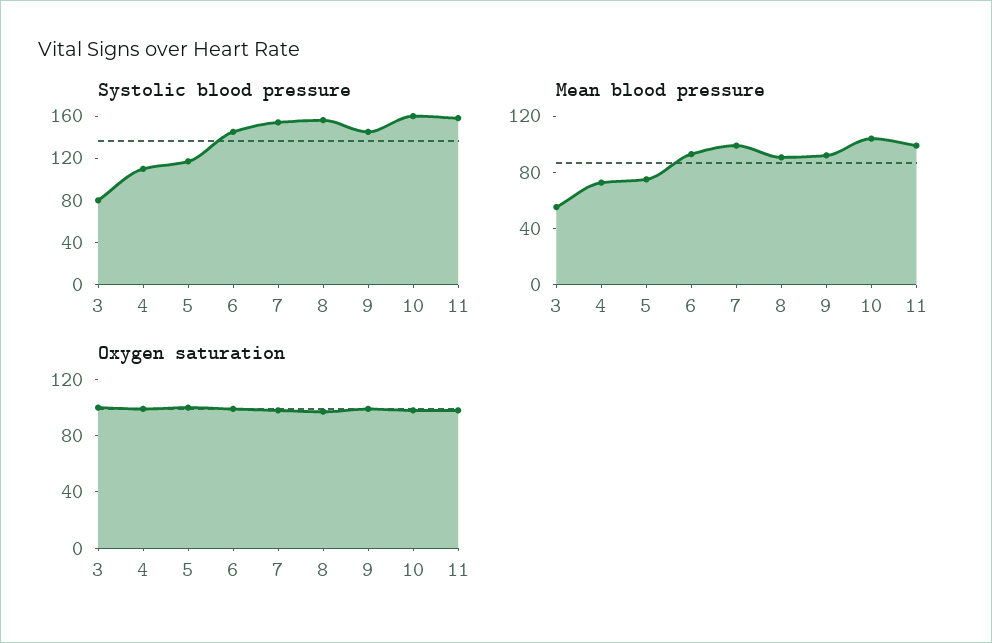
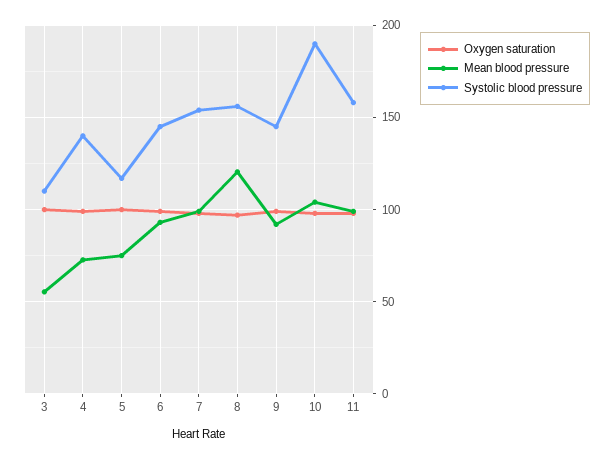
Systolic blood pressure, 3: 80 -> 110
Systolic blood pressure, 4: 110 -> 140
Systolic blood pressure, 10: 160 -> 190
Mean blood pressure, 8: 90 -> 120

